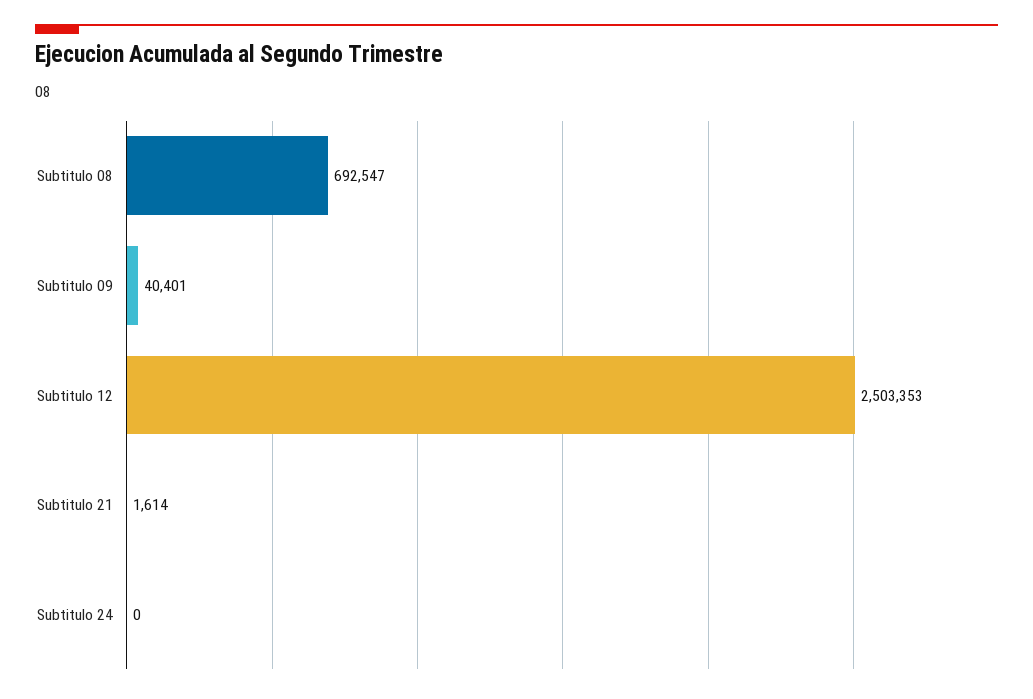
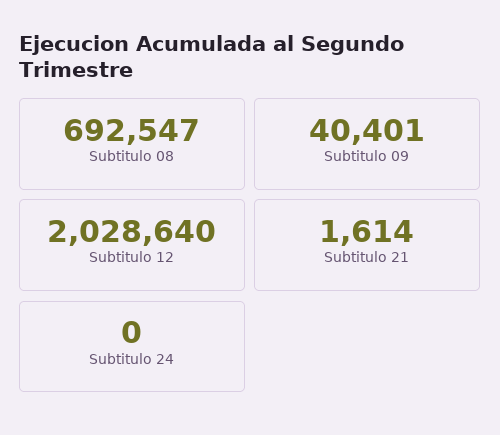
Subtitulo 12: 2503353 -> 2028640

